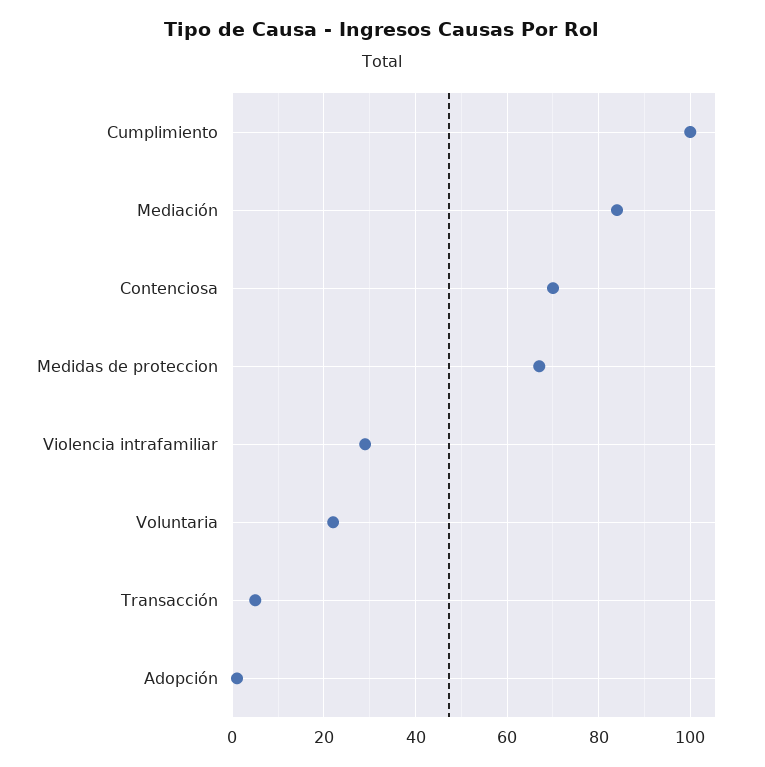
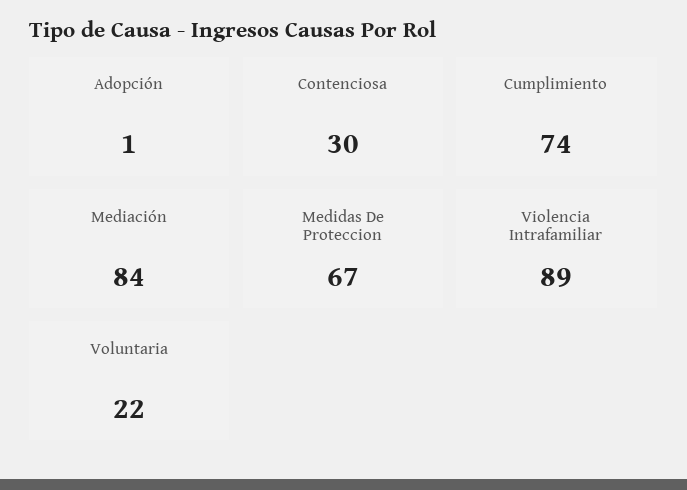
Cumplimiento: 100 -> 74
Contenciosa: 70 -> 30
Violencia intrafamiliar: 30 -> 89
Transacción: 5 -> none

